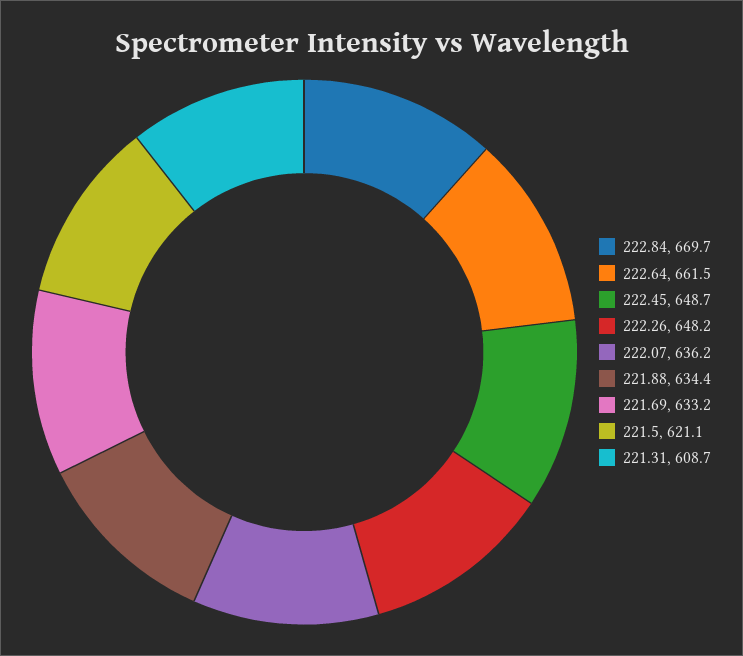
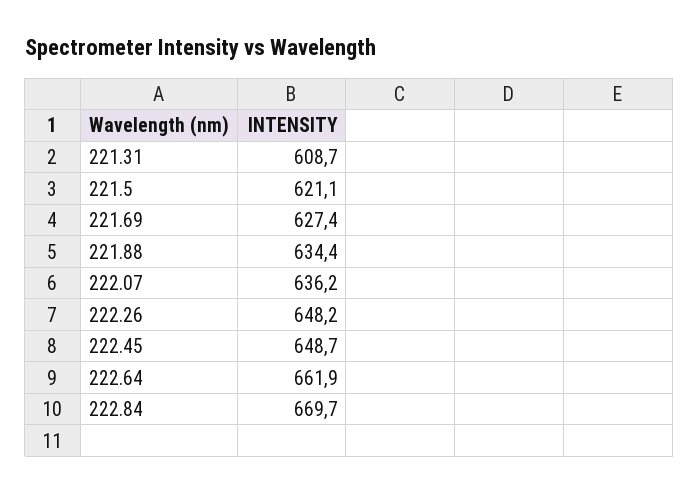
222.64: 661.5 -> 661.9
221.69: 633.2 -> 627.4

